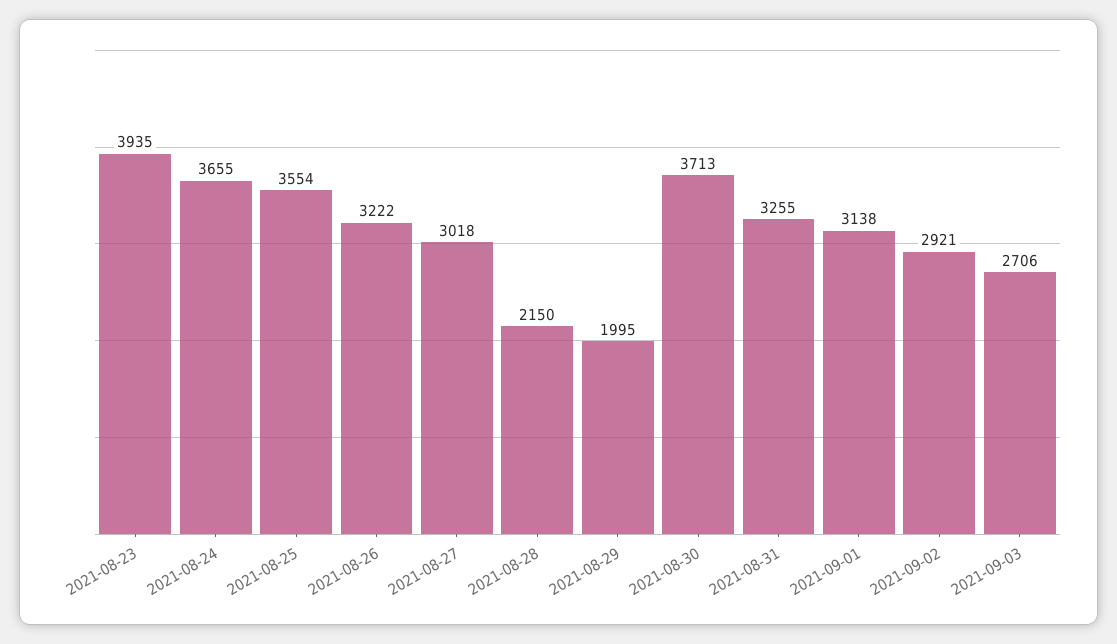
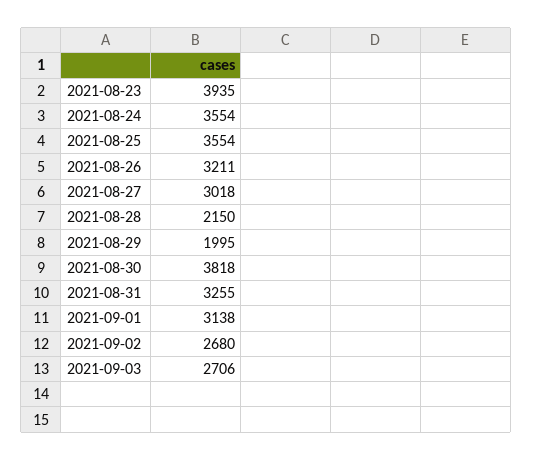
2021-08-24: 3655 -> 3554
2021-08-26: 3222 -> 3211
2021-08-30: 3713 -> 3818
2021-09-02: 2921 -> 2680

